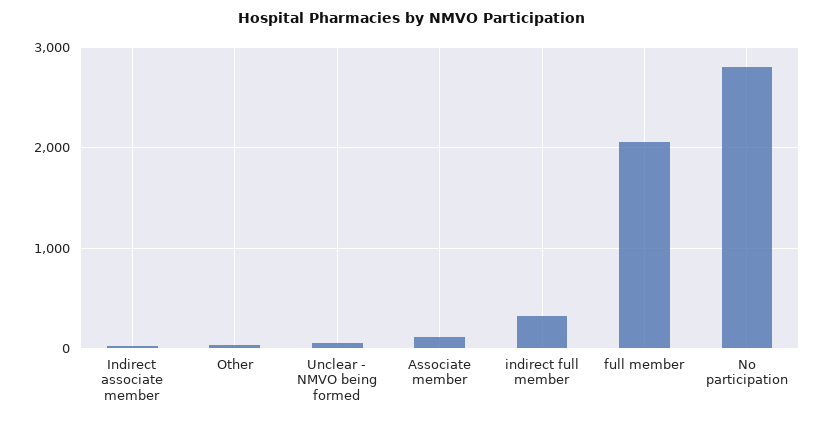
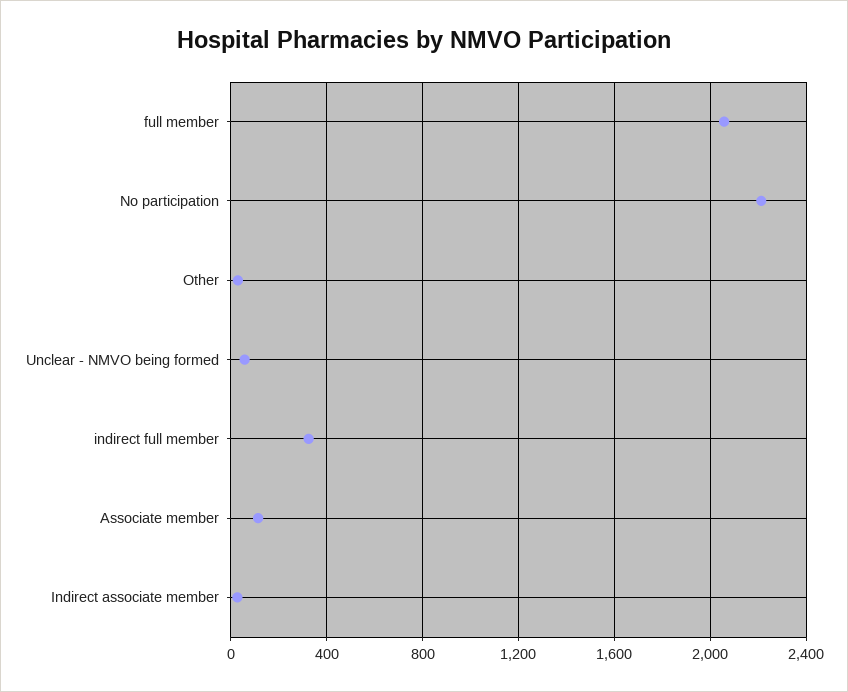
No participation: 2800 -> 2200

